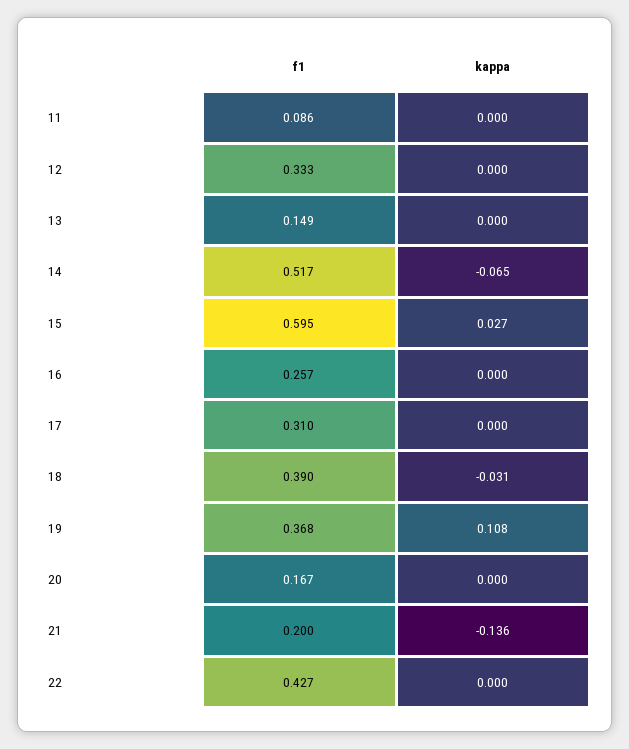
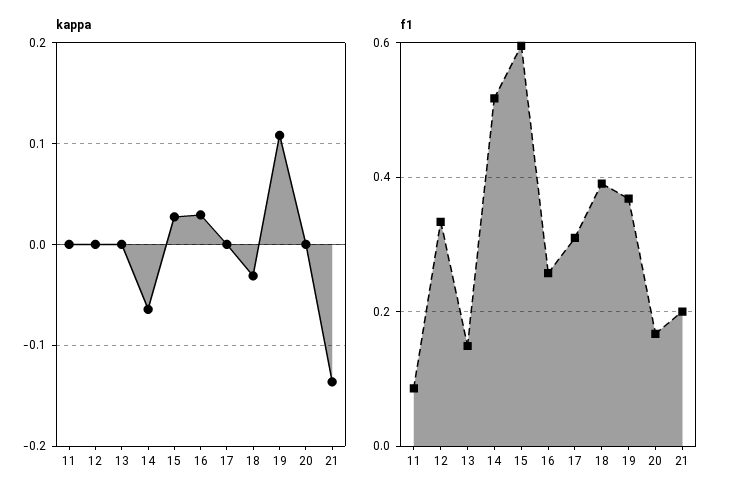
kappa, 16: 0 -> 0.03
f1, 22: 0.427 -> none
kappa, 22: 0 -> none

